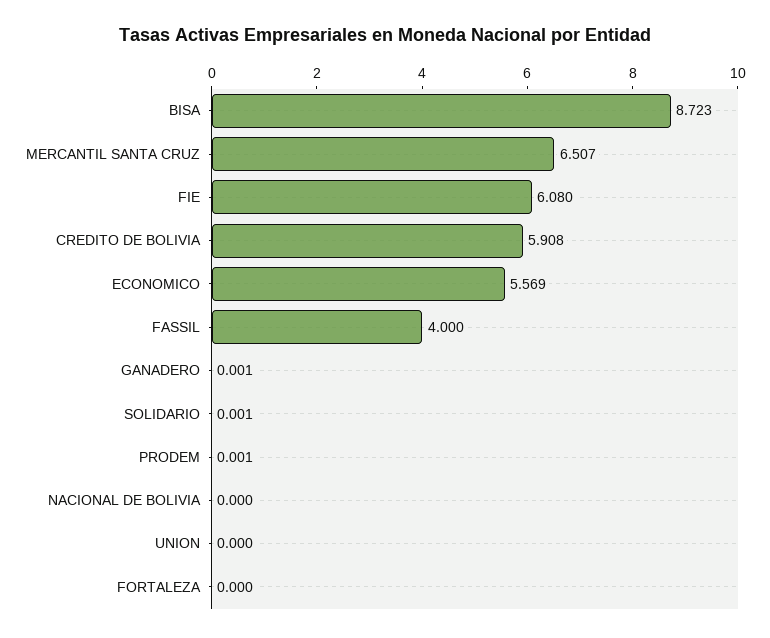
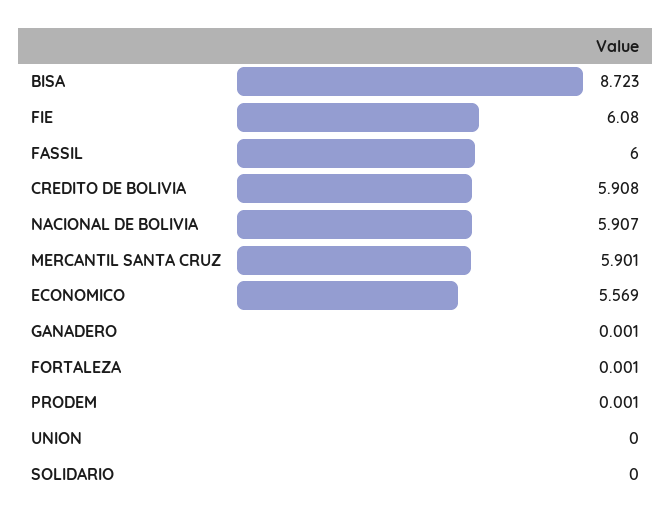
MERCANTIL SANTA CRUZ: 6.507 -> 5.901
FASSIL: 4 -> 6
SOLIDARIO: 0.001 -> 0
NACIONAL DE BOLIVIA: 0 -> 5.907
FORTALEZA: 0 -> 0.001

